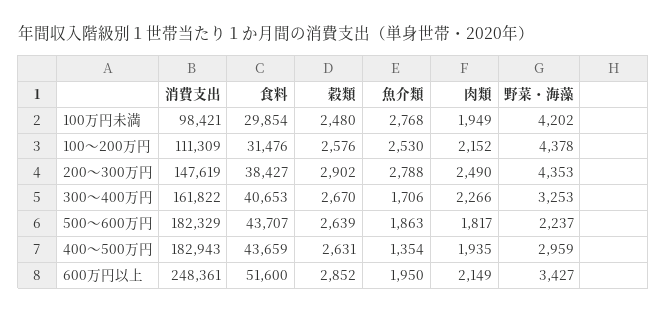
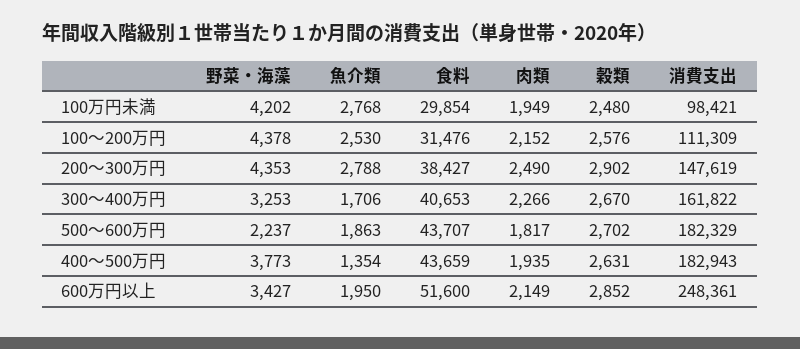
穀類, 500～600万円: 2639 -> 2702
野菜・海藻, 400～500万円: 2959 -> 3773

